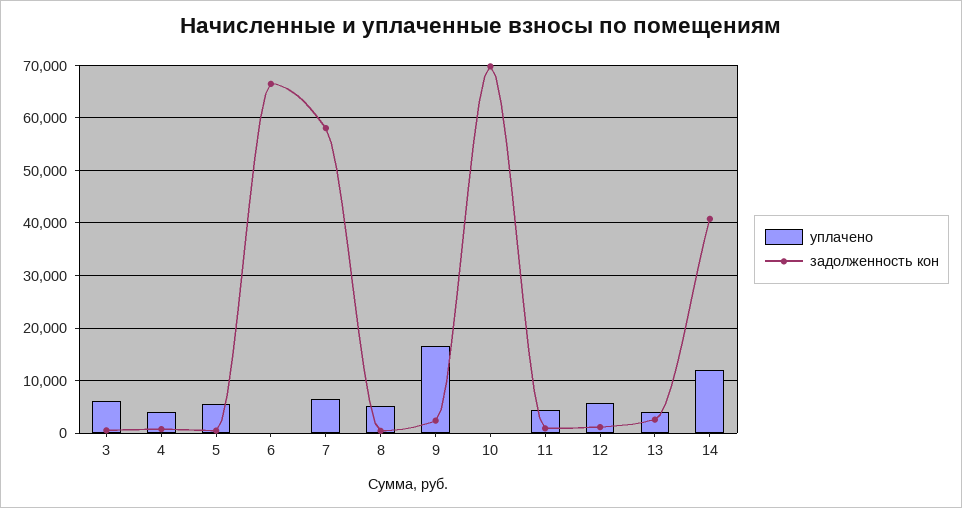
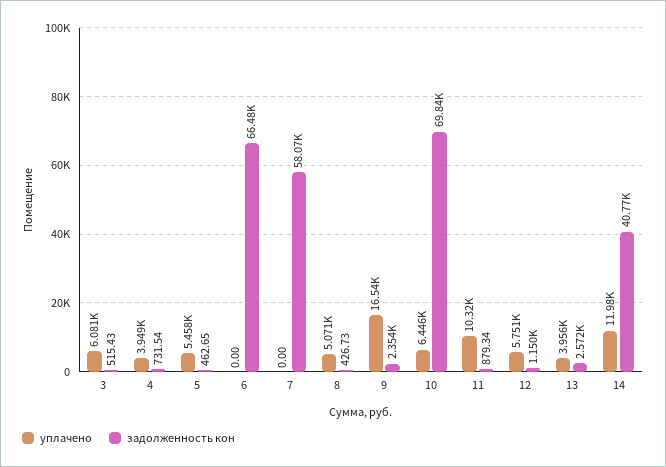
уплачено, 7: 6000 -> 0
уплачено, 10: 0 -> 6446
уплачено, 11: 4000 -> 10320

